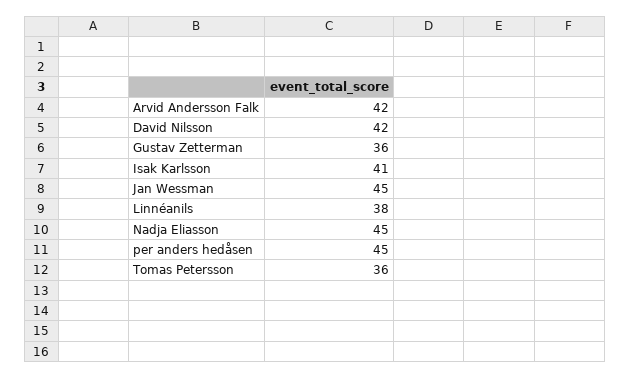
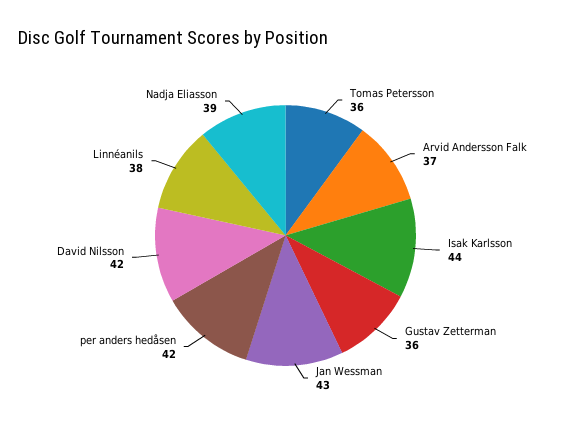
Arvid Andersson Falk: 42 -> 37
Isak Karlsson: 41 -> 44
Jan Wessman: 45 -> 43
Nadja Eliasson: 45 -> 39
per anders hedåsen: 45 -> 42

